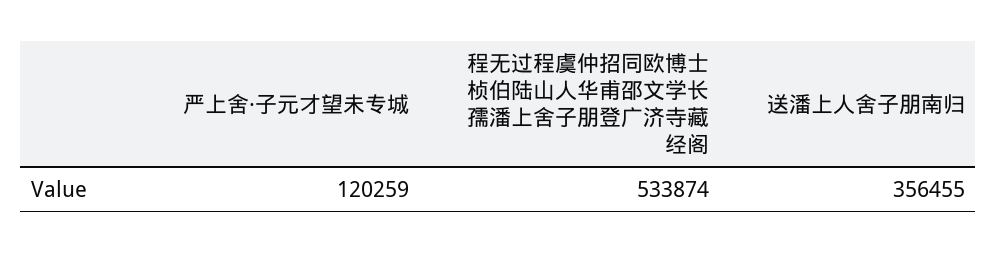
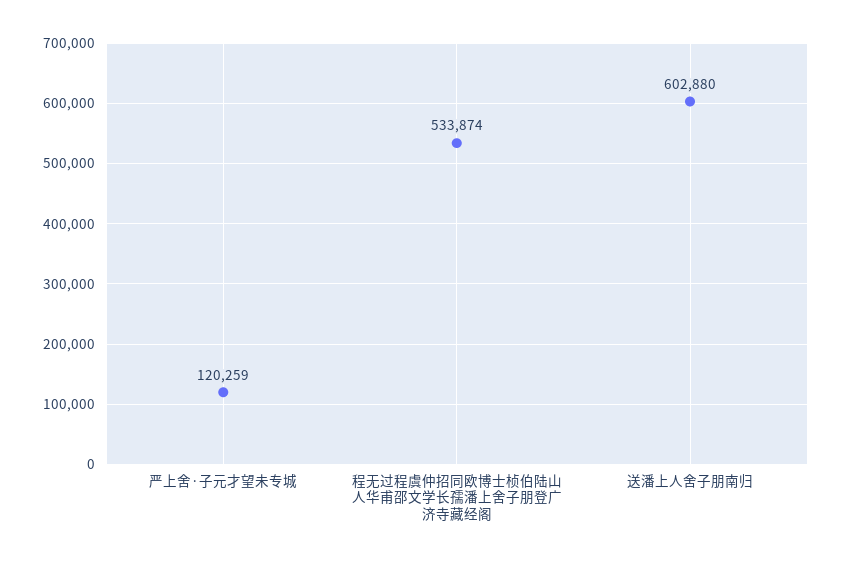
送潘上人舍子朋南归: 356455 -> 602880

